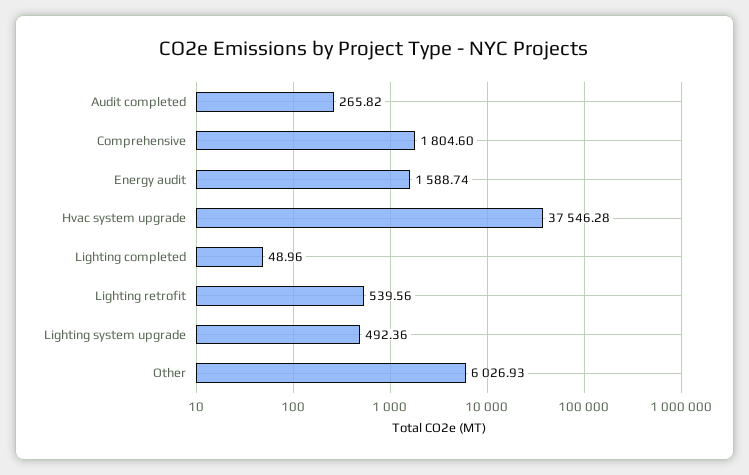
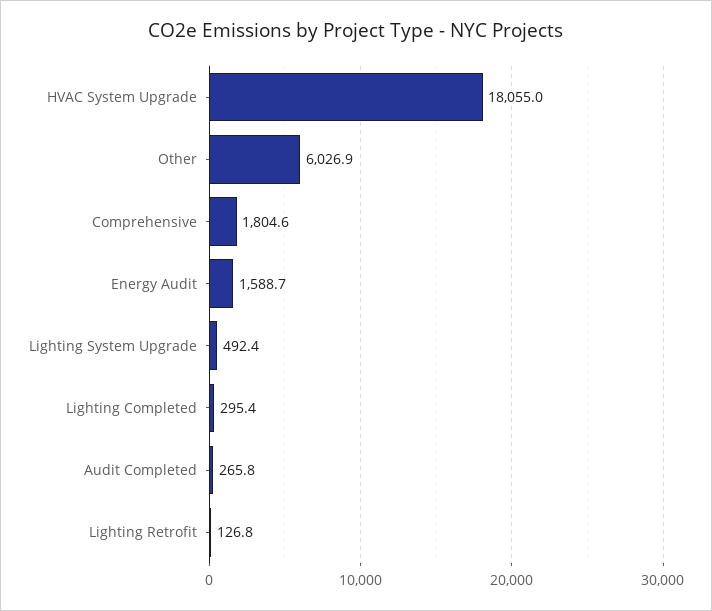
Hvac system upgrade: 37546.28 -> 18055
Lighting completed: 48.96 -> 295.4
Lighting retrofit: 539.56 -> 126.8

